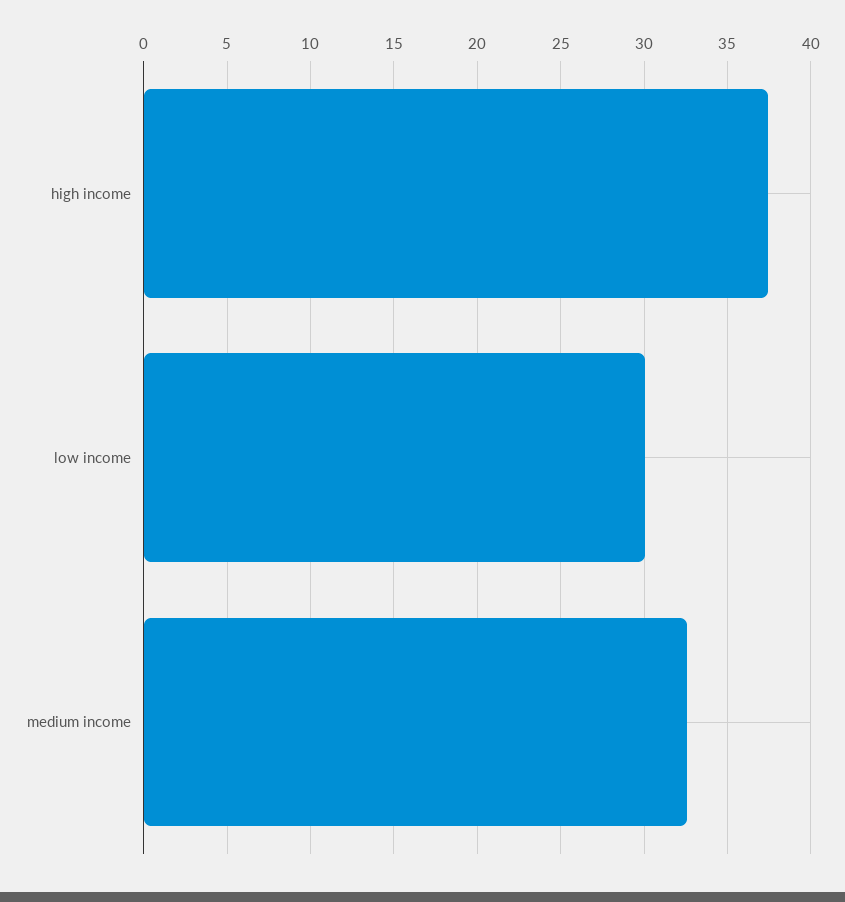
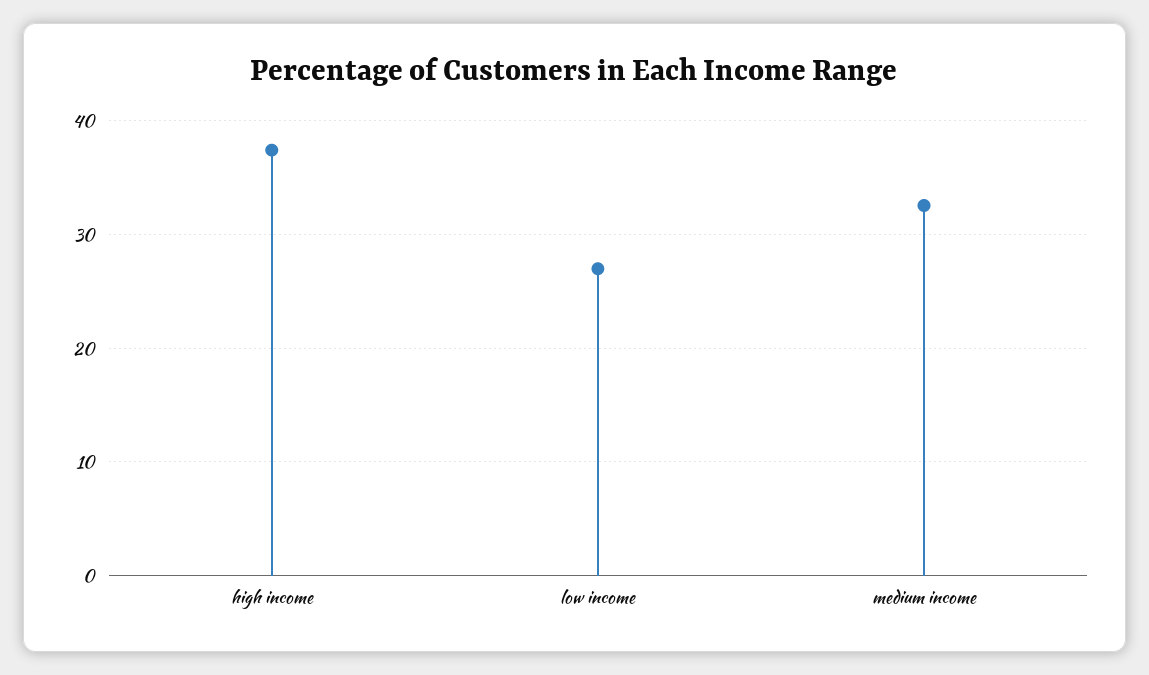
low income: 30 -> 27

